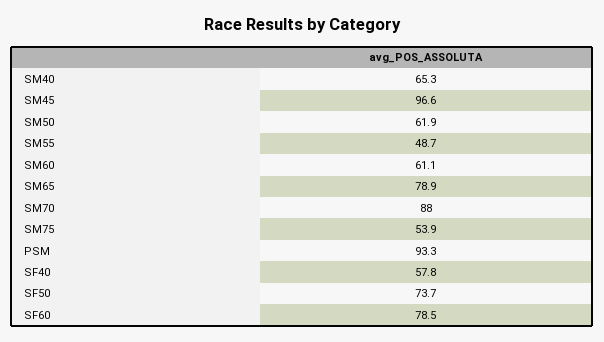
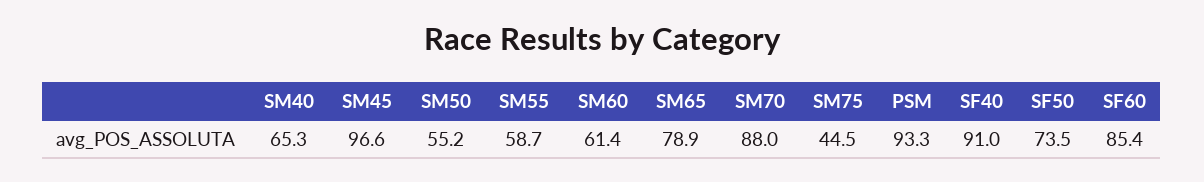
SM50: 61.9 -> 55.2
SM55: 48.7 -> 58.7
SM60: 61.1 -> 61.4
SM75: 53.9 -> 44.5
SF40: 57.8 -> 91
SF50: 73.7 -> 73.5
SF60: 78.5 -> 85.4

